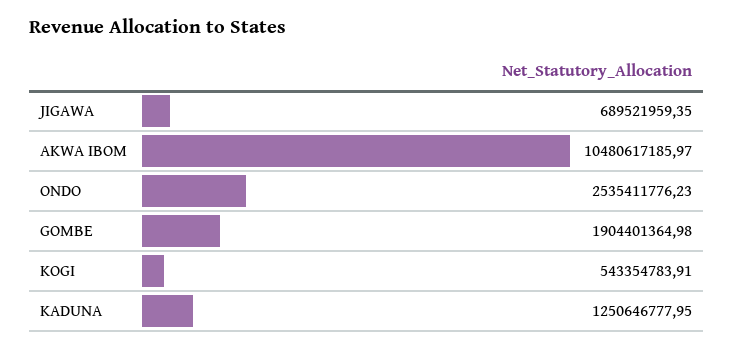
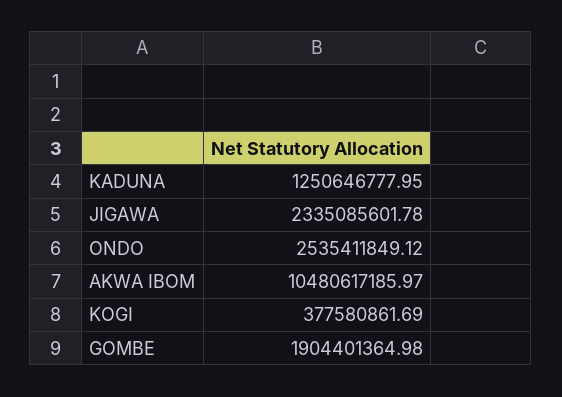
JIGAWA: 689521959.35 -> 2335085601.78
ONDO: 2535411776.23 -> 2535411849.12
KOGI: 543354783.91 -> 377580861.69

